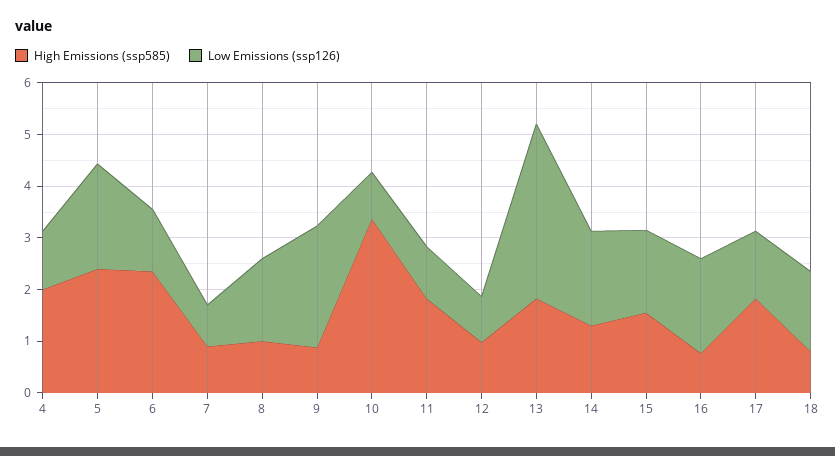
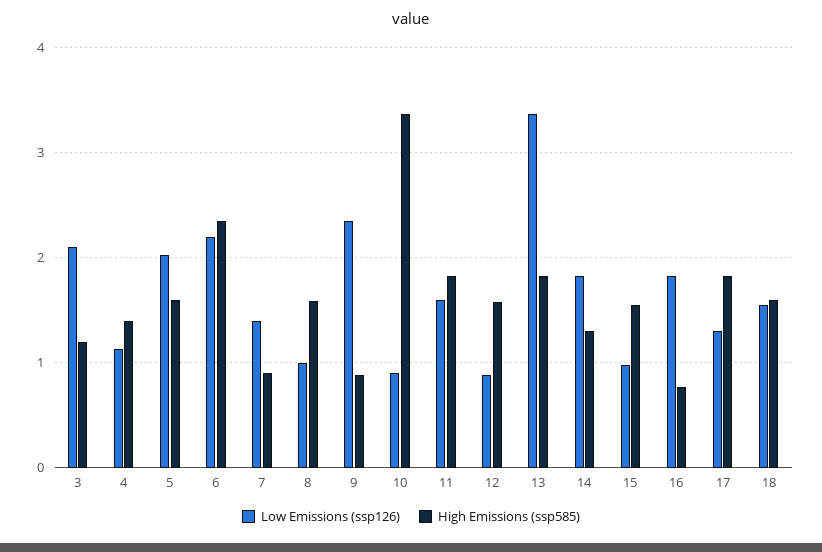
High Emissions (ssp585), 4: 2 -> 1.4
High Emissions (ssp585), 5: 2.4 -> 1.6
Low Emissions (ssp126), 6: 1.2 -> 2.2
Low Emissions (ssp126), 7: 0.8 -> 1.4
High Emissions (ssp585), 8: 1 -> 1.6
Low Emissions (ssp126), 8: 1.6 -> 1
Low Emissions (ssp126), 11: 1 -> 1.6
High Emissions (ssp585), 12: 1 -> 1.6
Low Emissions (ssp126), 15: 1.6 -> 1
High Emissions (ssp585), 18: 0.8 -> 1.6
Low Emissions (ssp126), 3: none -> 2.1
High Emissions (ssp585), 3: none -> 1.2

